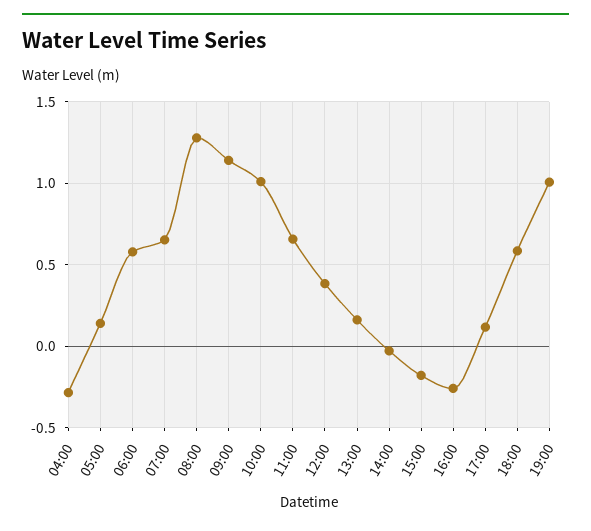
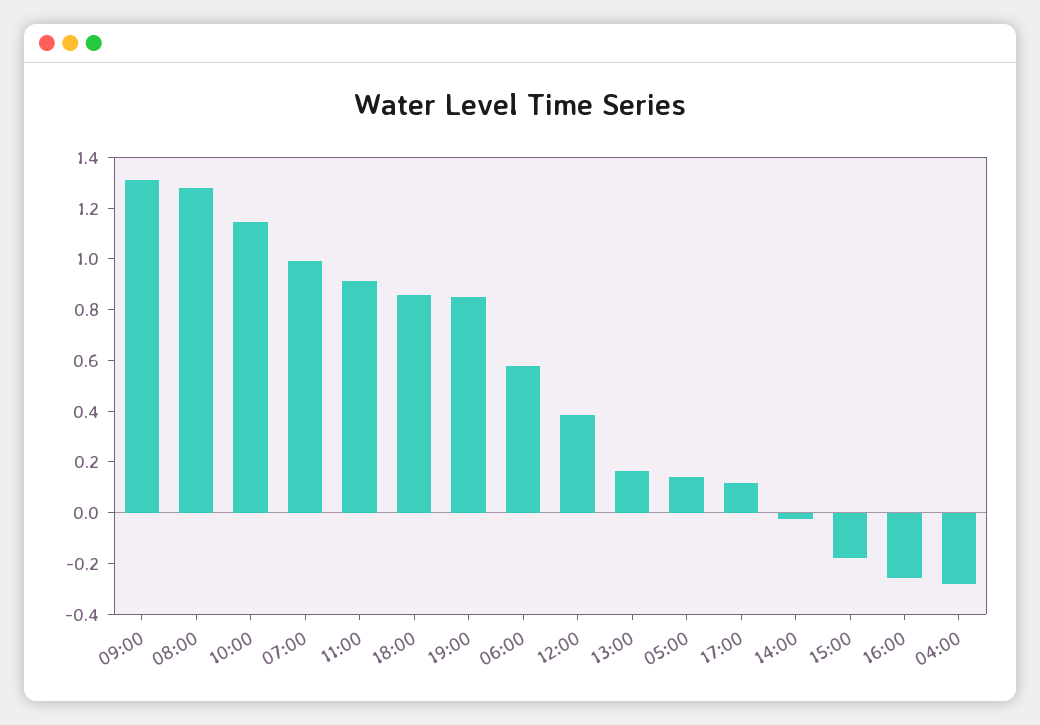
07:00: 0.65 -> 1
09:00: 1.15 -> 1.3
10:00: 1 -> 1.15
11:00: 0.65 -> 0.9
18:00: 0.6 -> 0.85
19:00: 1 -> 0.85

